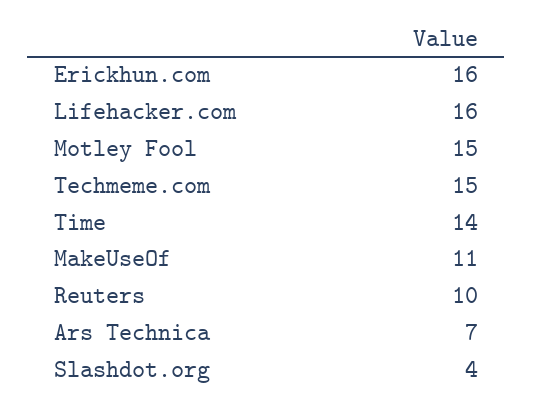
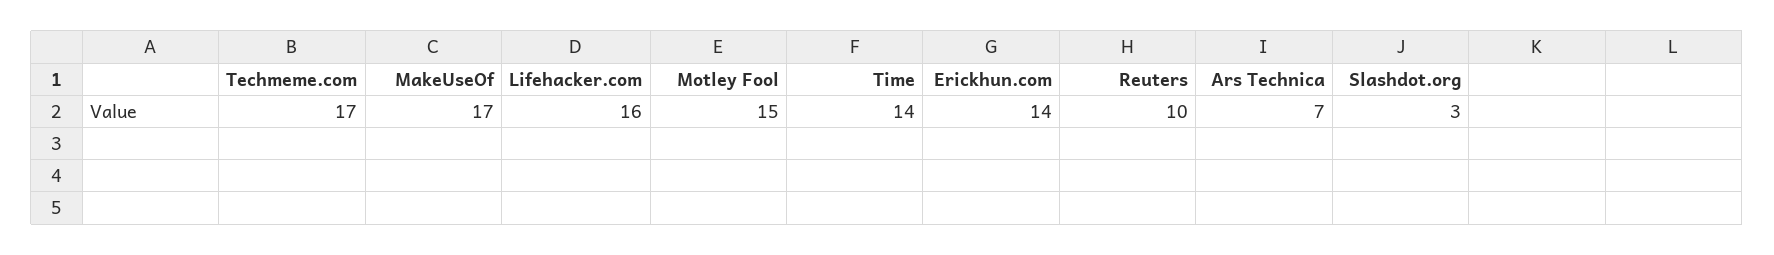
Erickhun.com: 16 -> 14
Techmeme.com: 15 -> 17
MakeUseOf: 11 -> 17
Slashdot.org: 4 -> 3

